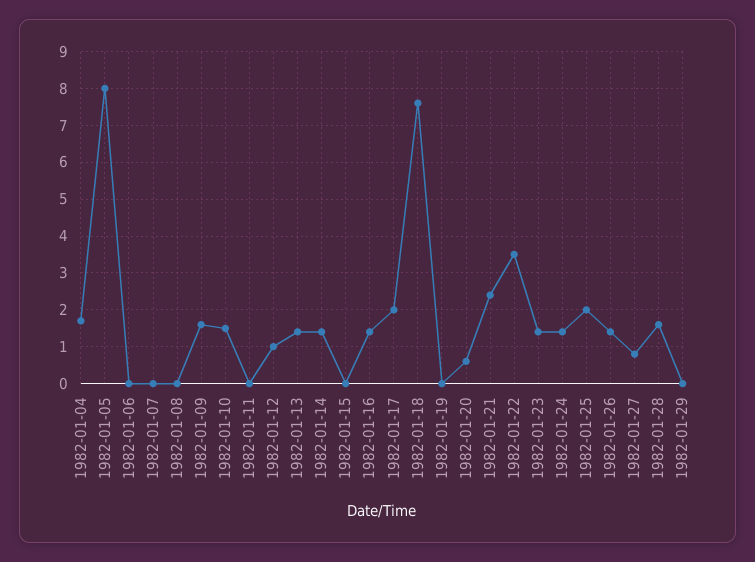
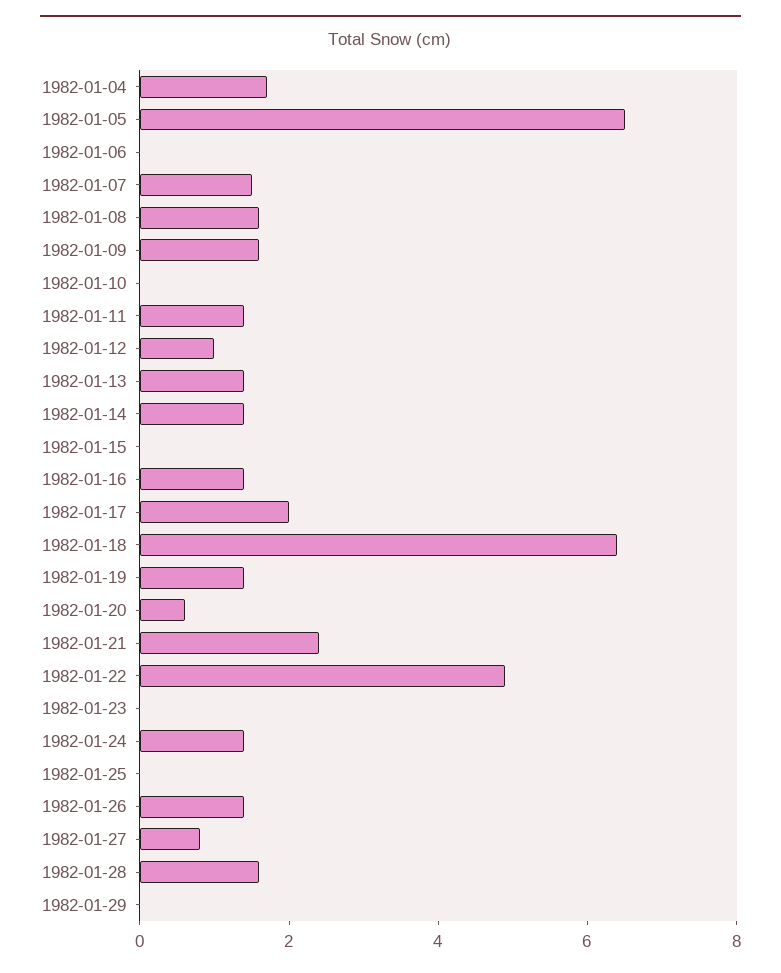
1982-01-05: 8 -> 6.5
1982-01-07: 0 -> 1.5
1982-01-08: 0 -> 1.5
1982-01-10: 1.5 -> 0
1982-01-11: 0 -> 1.5
1982-01-18: 7.5 -> 6.5
1982-01-19: 0 -> 1.5
1982-01-22: 3.5 -> 5
1982-01-23: 1.5 -> 0
1982-01-25: 2 -> 0

